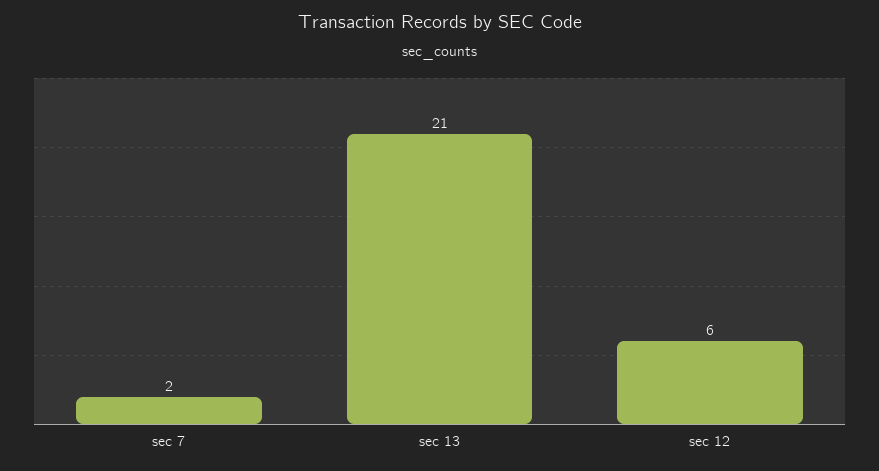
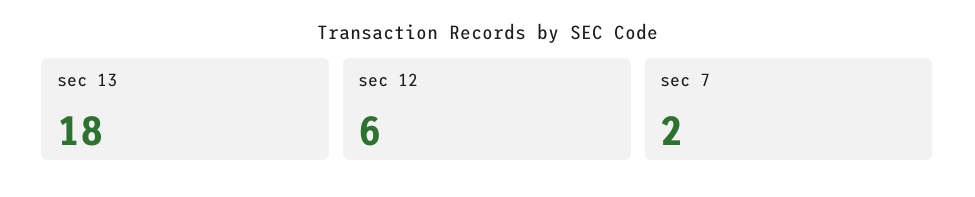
sec 13: 21 -> 18

